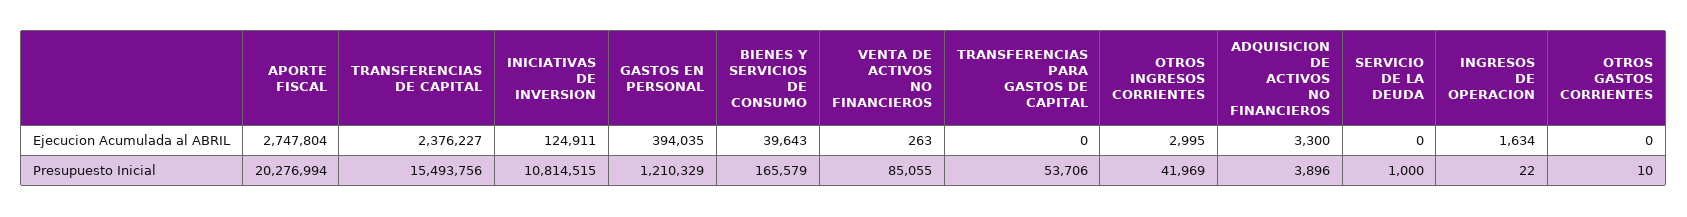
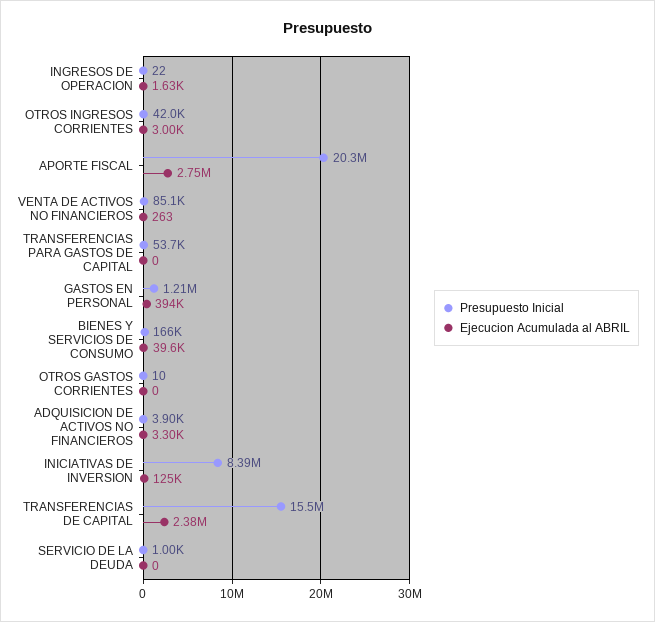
Presupuesto Inicial, INICIATIVAS DE INVERSION: 10814515 -> 8390000

